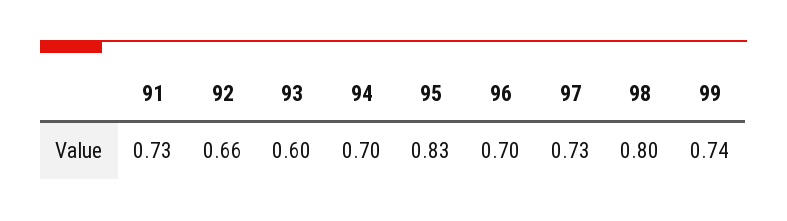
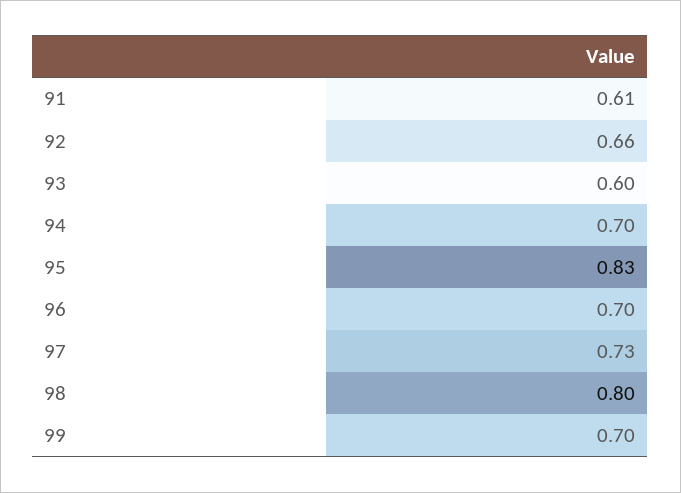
91: 0.73 -> 0.61
99: 0.74 -> 0.7

